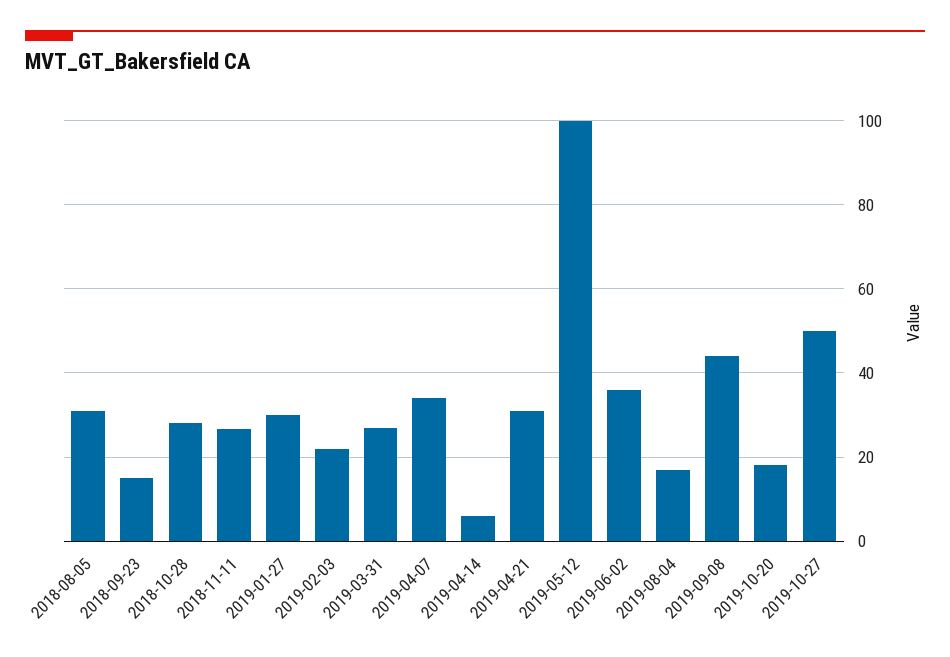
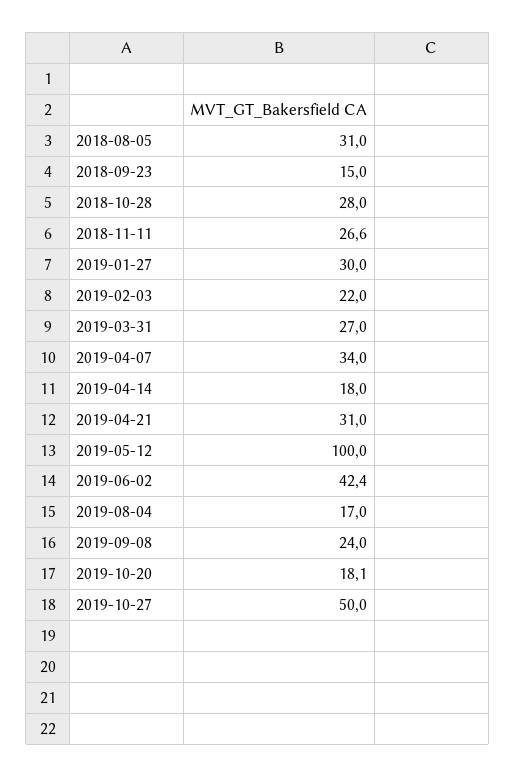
2019-04-14: 6 -> 18
2019-06-02: 36 -> 42.4
2019-09-08: 44 -> 24

